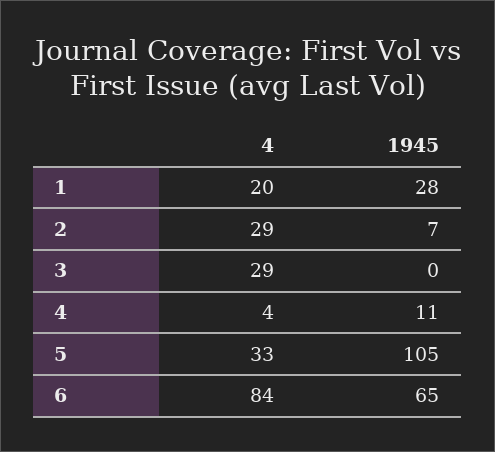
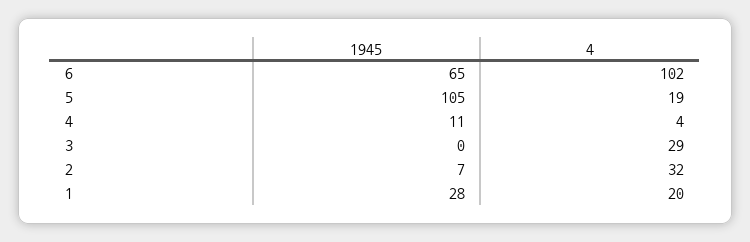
4, 2: 29 -> 32
4, 5: 33 -> 19
4, 6: 84 -> 102

